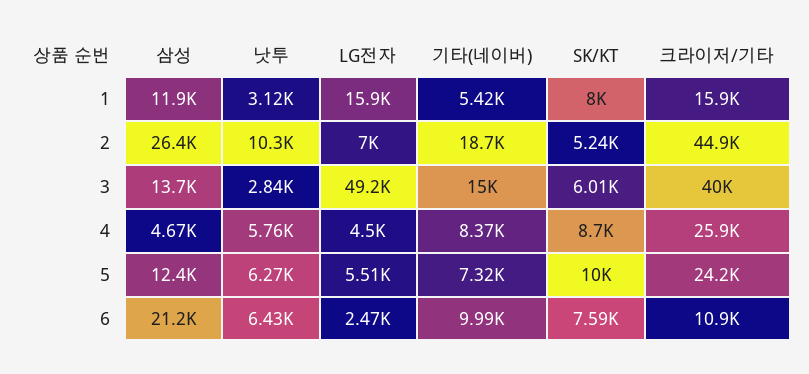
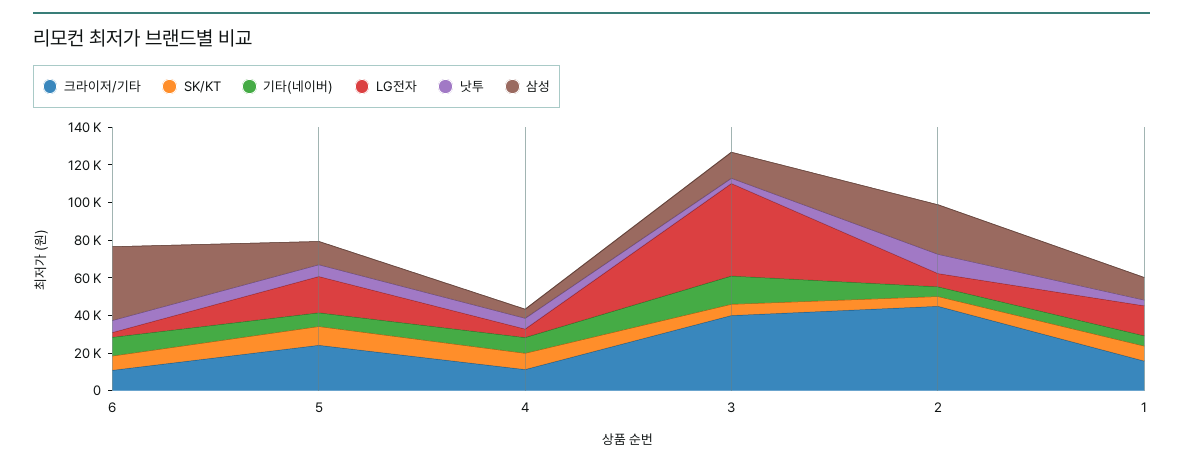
기타(네이버), 2: 18700 -> 5000
크라이저/기타, 4: 25900 -> 10000
LG전자, 5: 5510 -> 20000
삼성, 6: 21200 -> 40000

